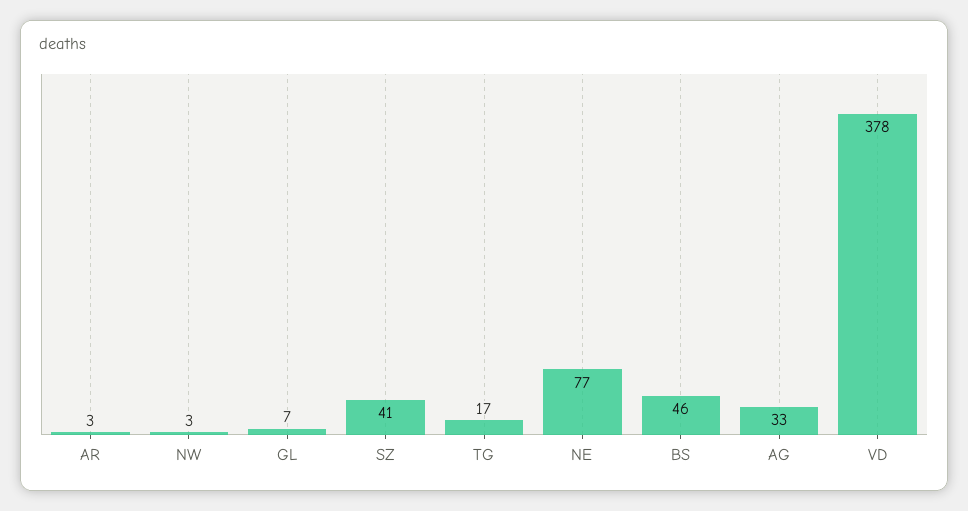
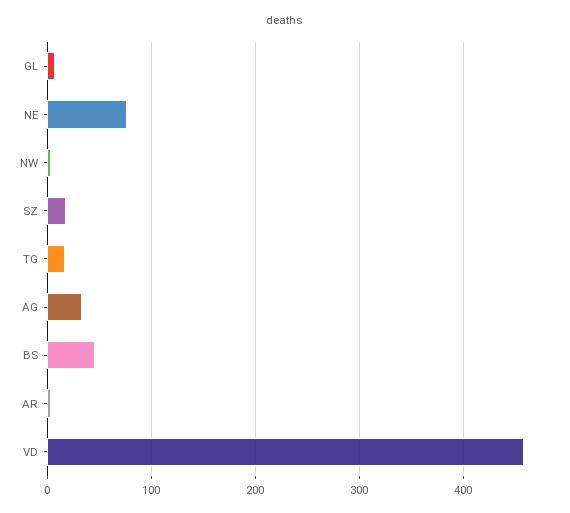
SZ: 41 -> 20
VD: 378 -> 460

